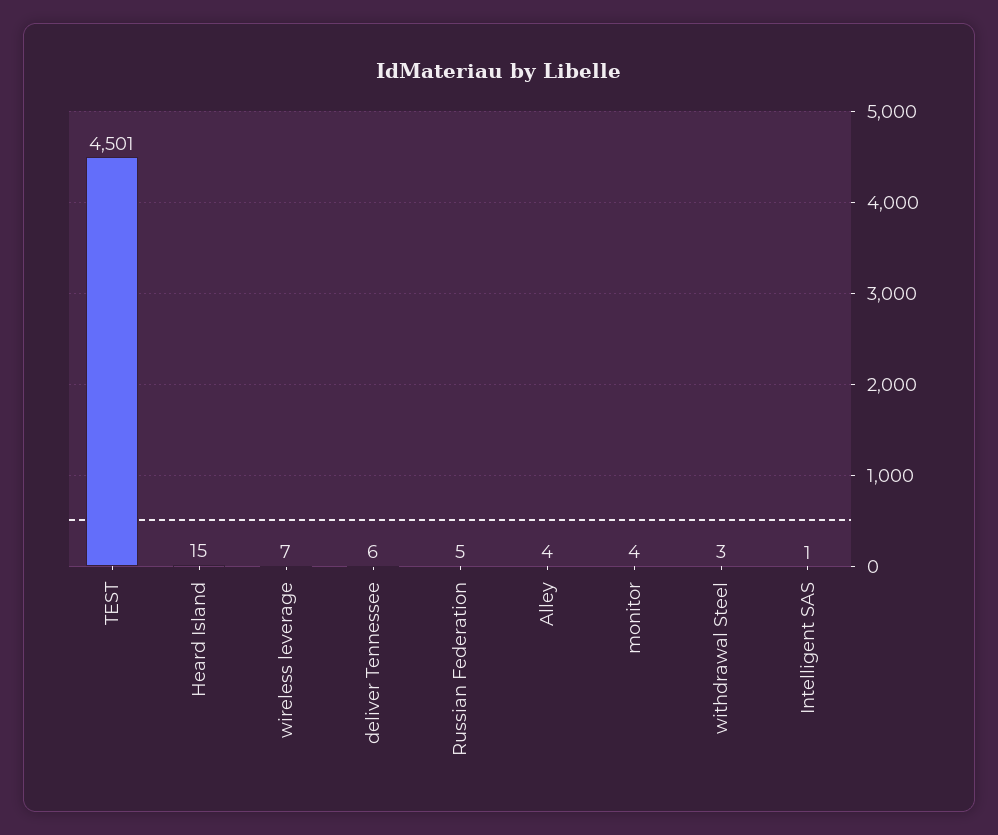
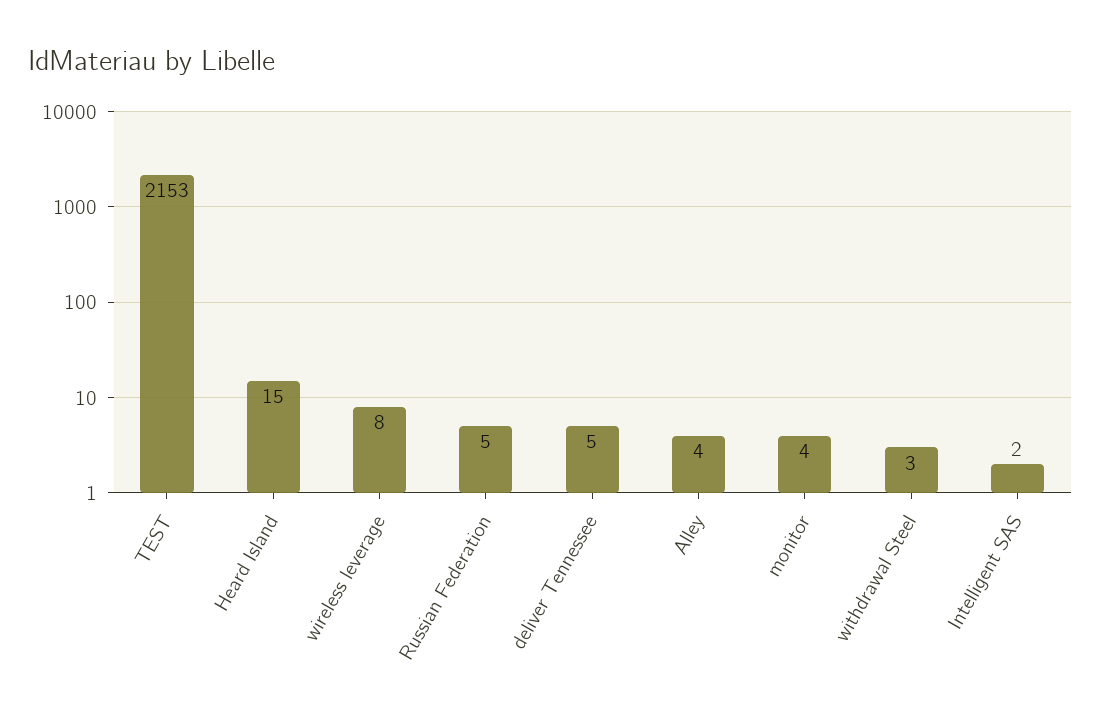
TEST: 4501 -> 2153
wireless leverage: 7 -> 8
deliver Tennessee: 6 -> 5
Intelligent SAS: 1 -> 2

